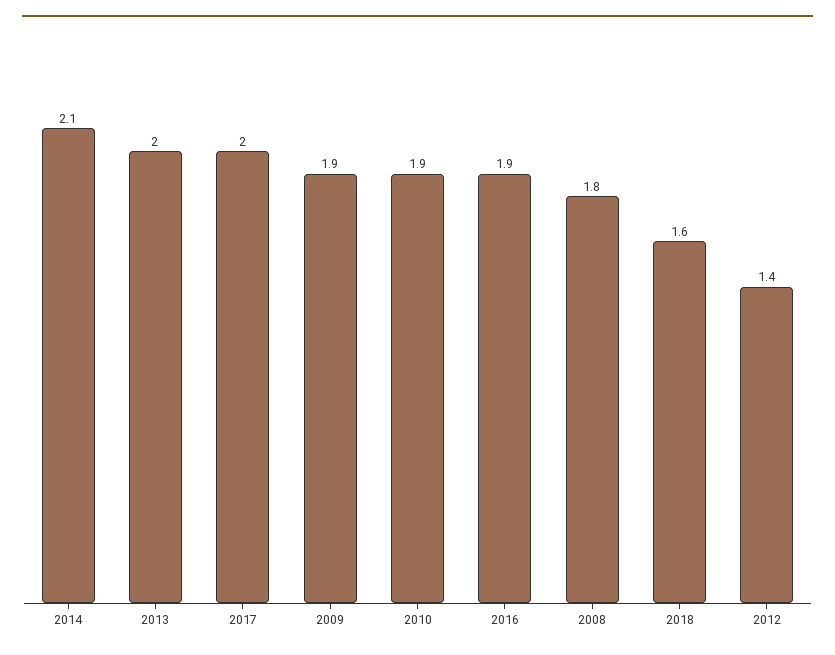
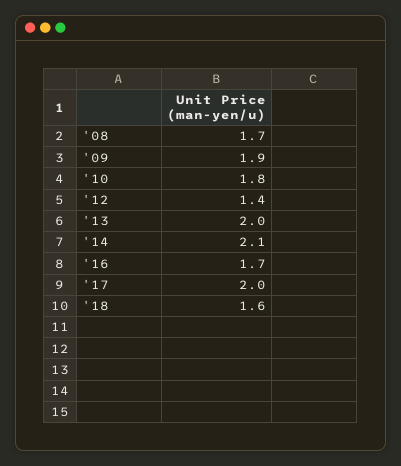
2010: 1.9 -> 1.8
2016: 1.9 -> 1.7
2008: 1.8 -> 1.7

